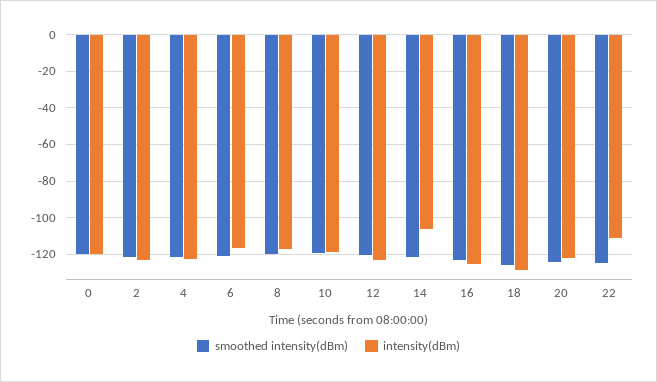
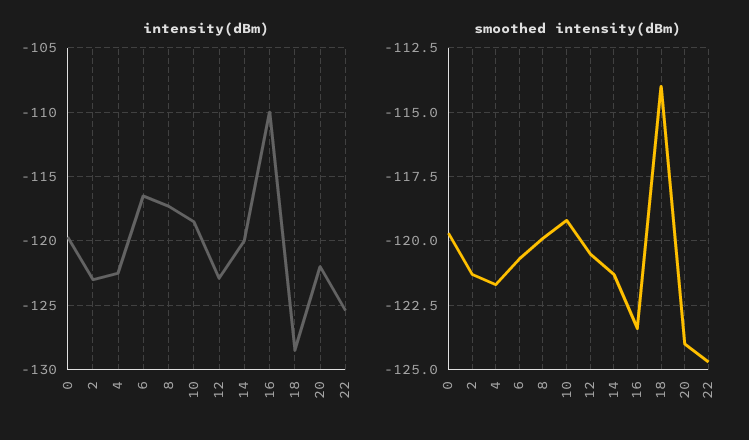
intensity(dBm), 14: -105 -> -120
intensity(dBm), 16: -125 -> -110
smoothed intensity(dBm), 18: -125 -> -114
intensity(dBm), 22: -110 -> -125.5

